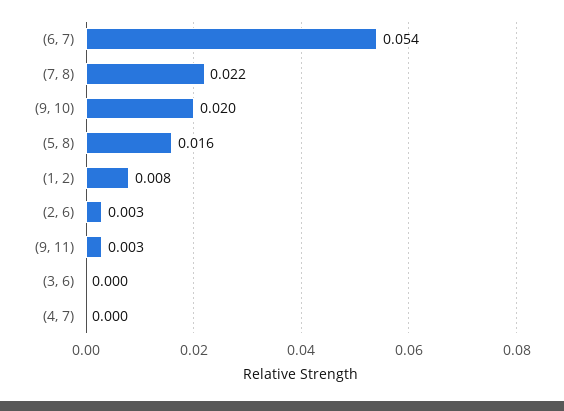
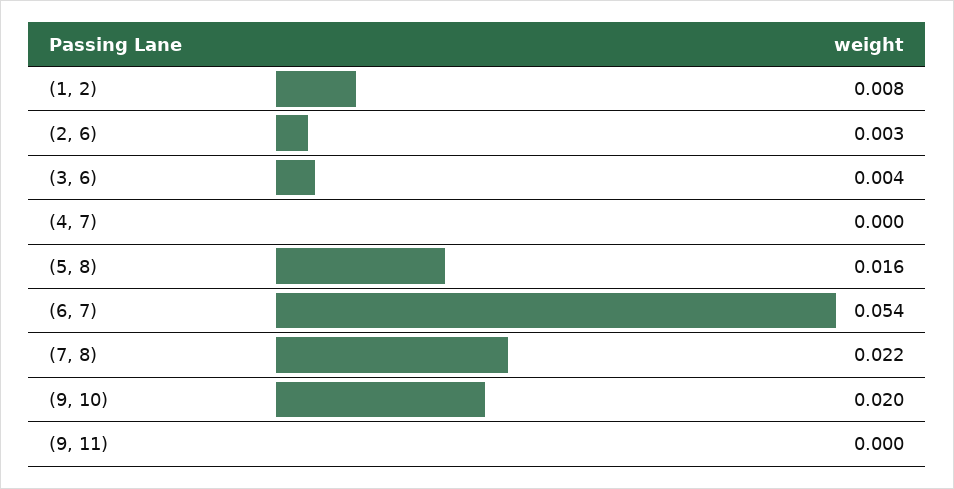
(9, 11): 0.003 -> 0
(3, 6): 0 -> 0.004

